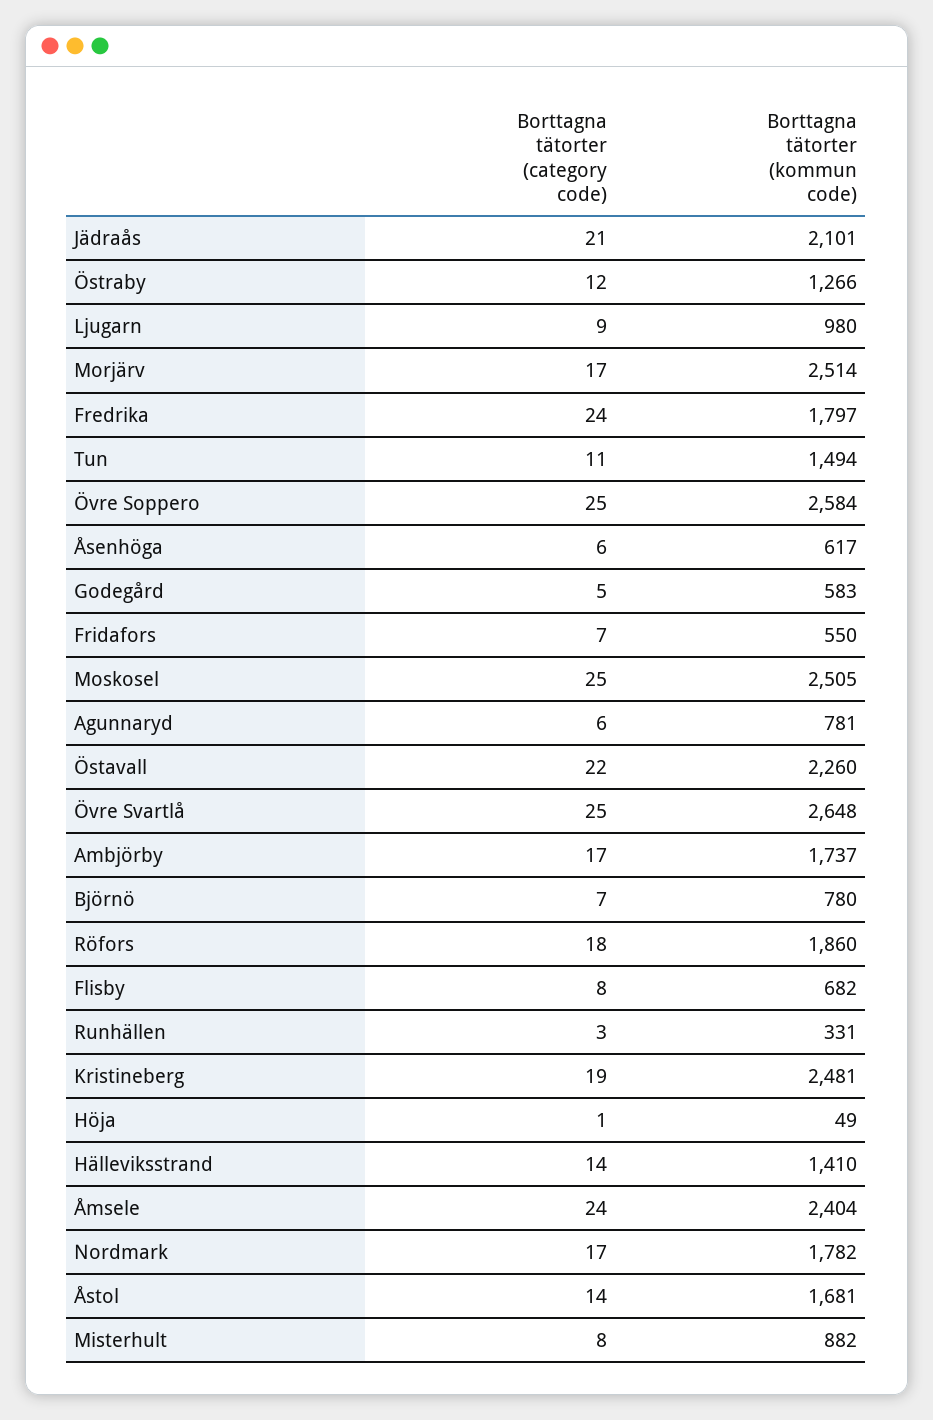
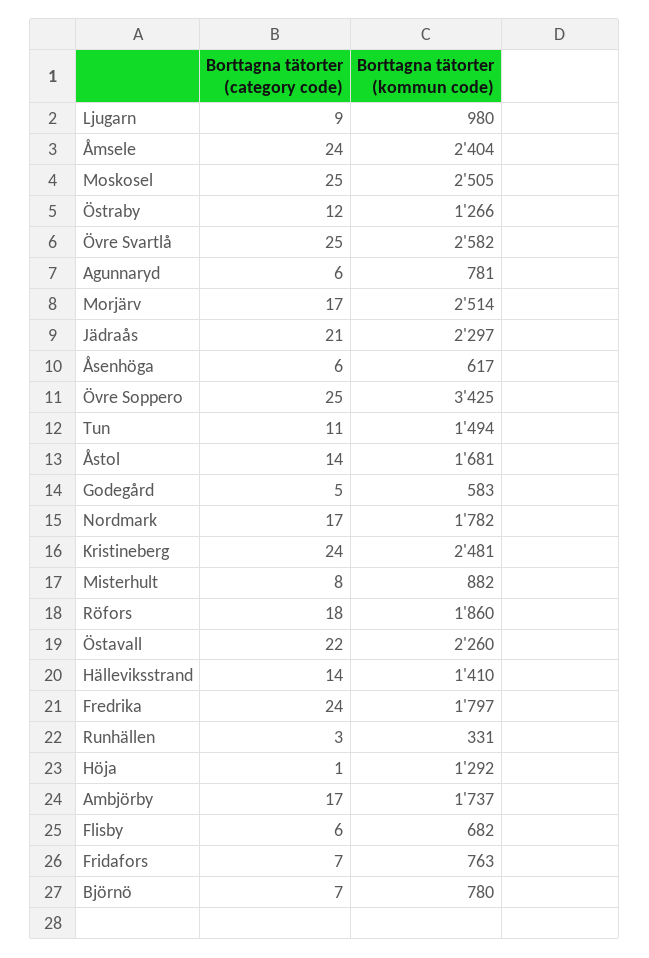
Borttagna tätorter (kommun code), Jädraås: 2101 -> 2297
Borttagna tätorter (kommun code), Övre Soppero: 2584 -> 3425
Borttagna tätorter (kommun code), Fridafors: 550 -> 763
Borttagna tätorter (kommun code), Övre Svartlå: 2648 -> 2582
Borttagna tätorter (category code), Flisby: 8 -> 6
Borttagna tätorter (category code), Kristineberg: 19 -> 24
Borttagna tätorter (kommun code), Höja: 49 -> 1292

